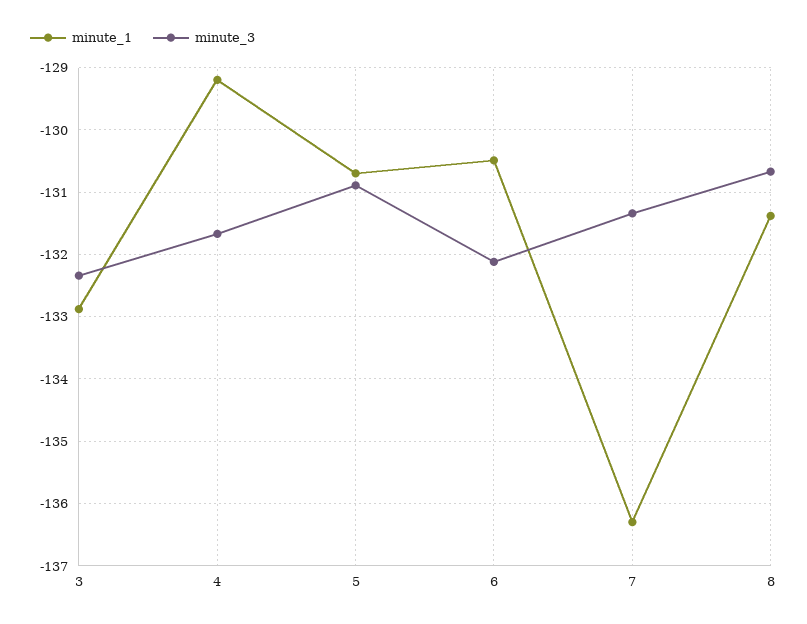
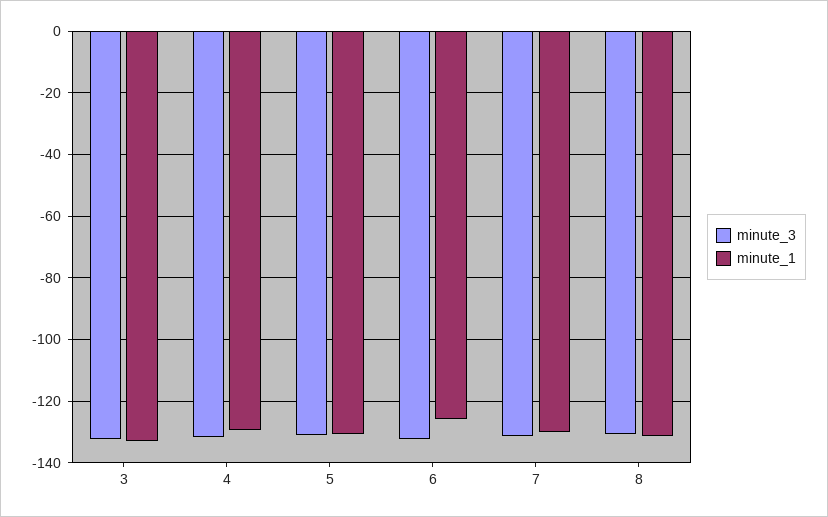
minute_1, 6: -130.5 -> -126
minute_1, 7: -136.3 -> -130

